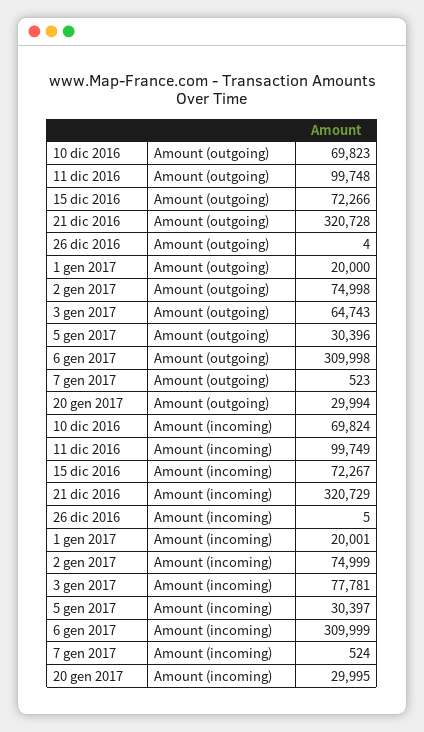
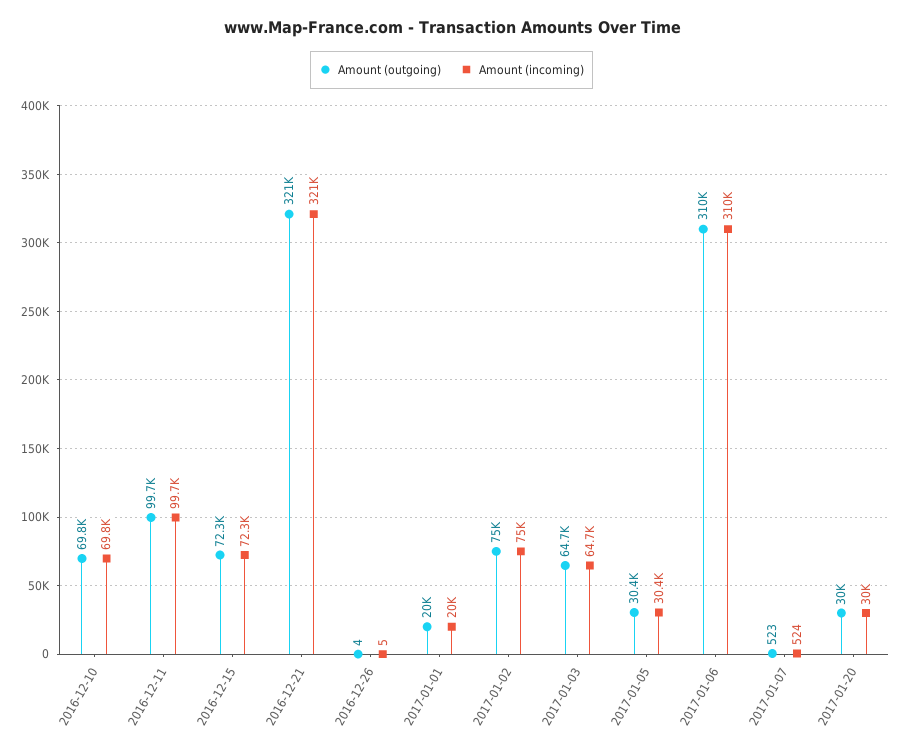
Amount (incoming), 3 gen 2017: 77781 -> 64700

